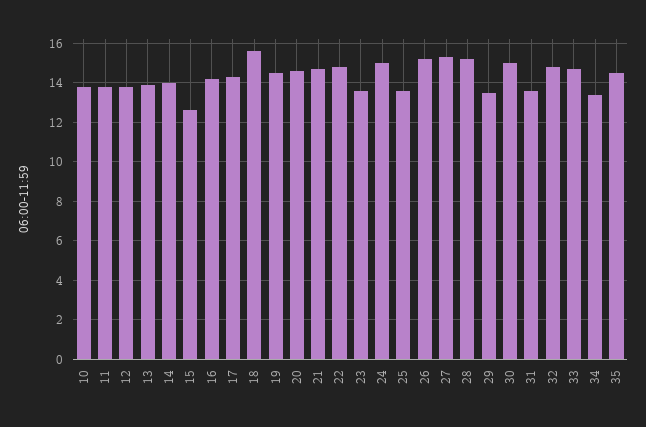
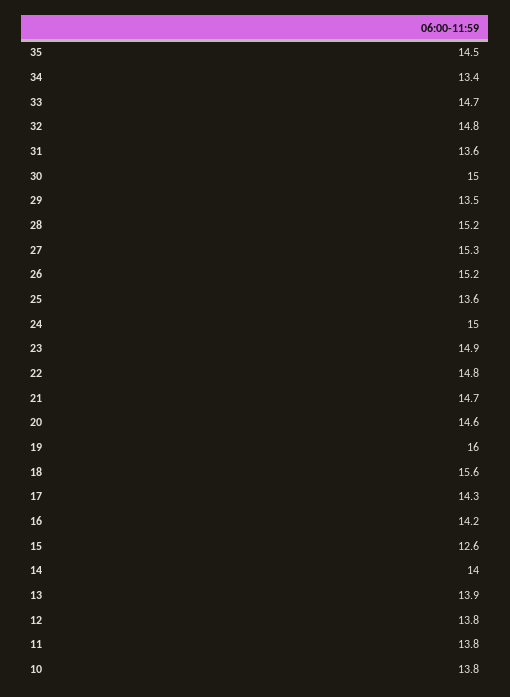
19: 14.5 -> 16
23: 13.5 -> 14.9

